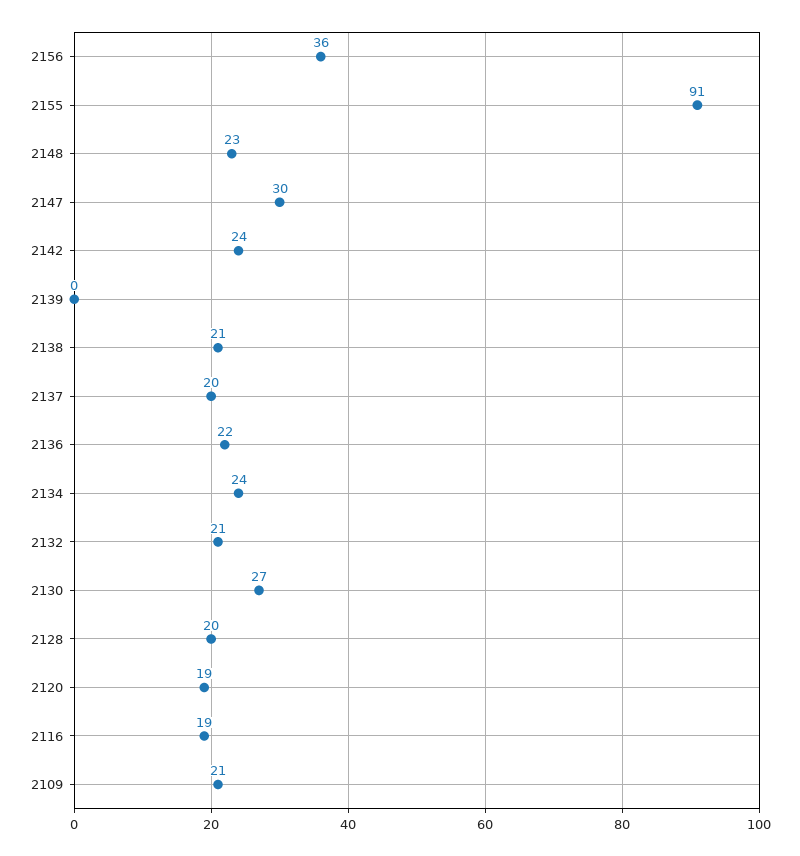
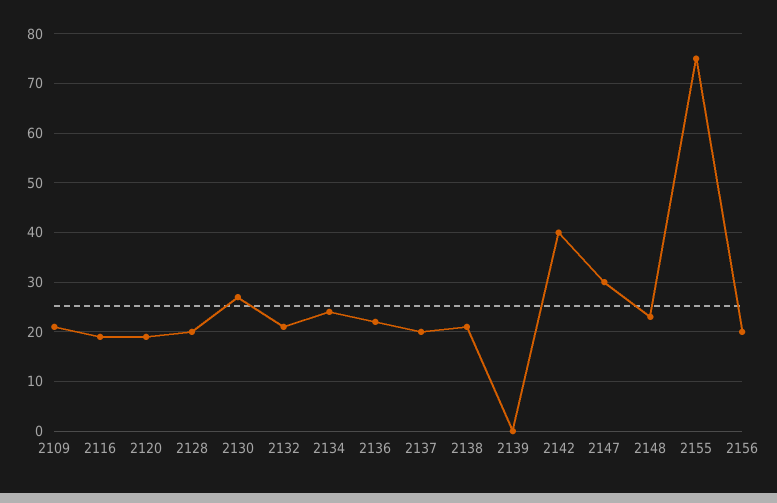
2156: 36 -> 20
2155: 91 -> 75
2142: 24 -> 40

